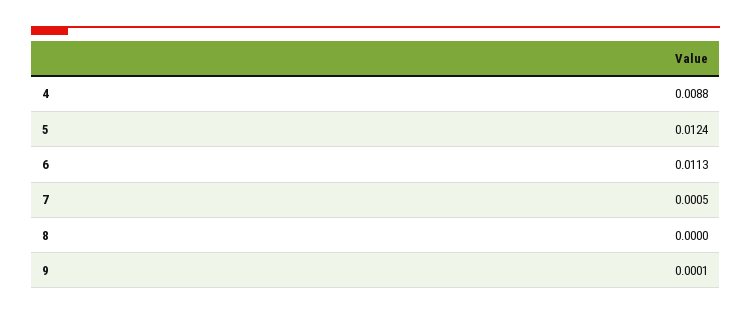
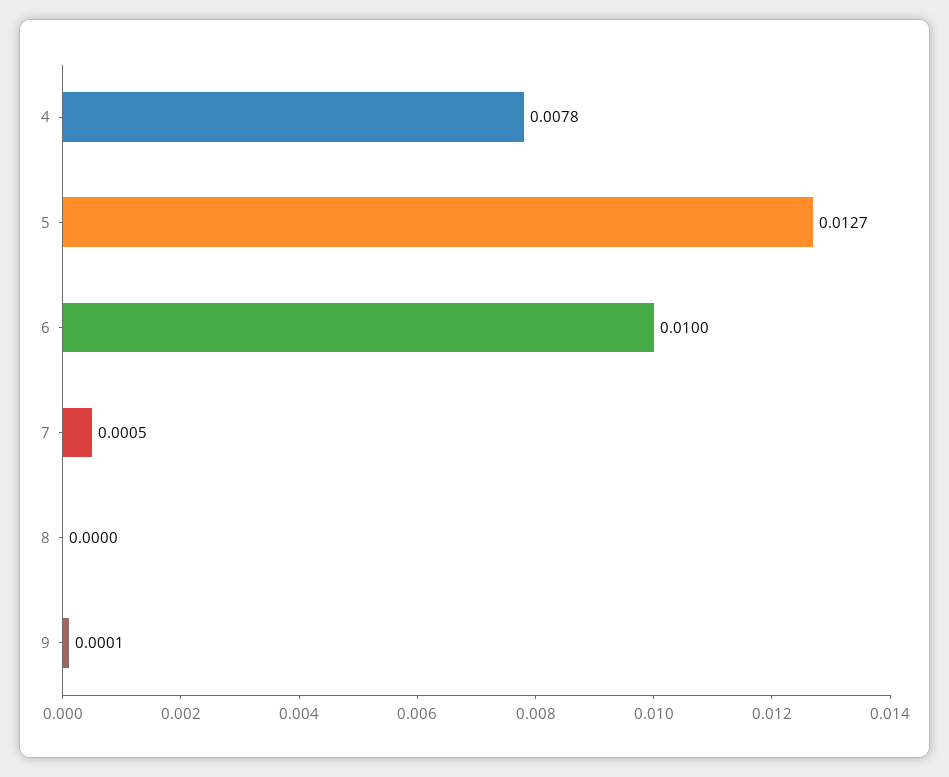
4: 0.0088 -> 0.0078
5: 0.0124 -> 0.0127
6: 0.0113 -> 0.01

